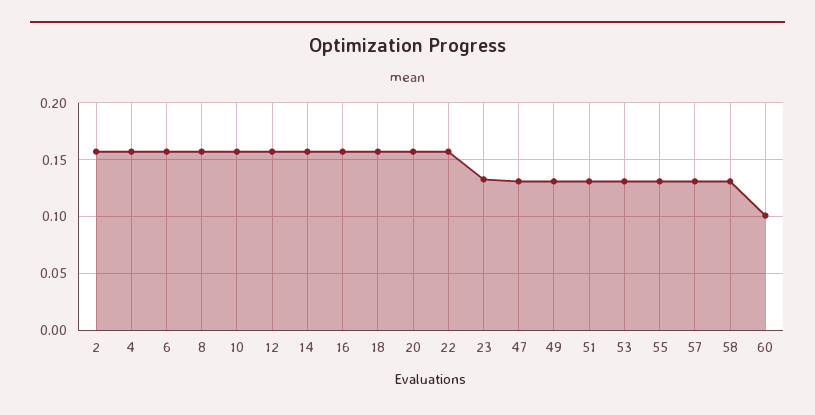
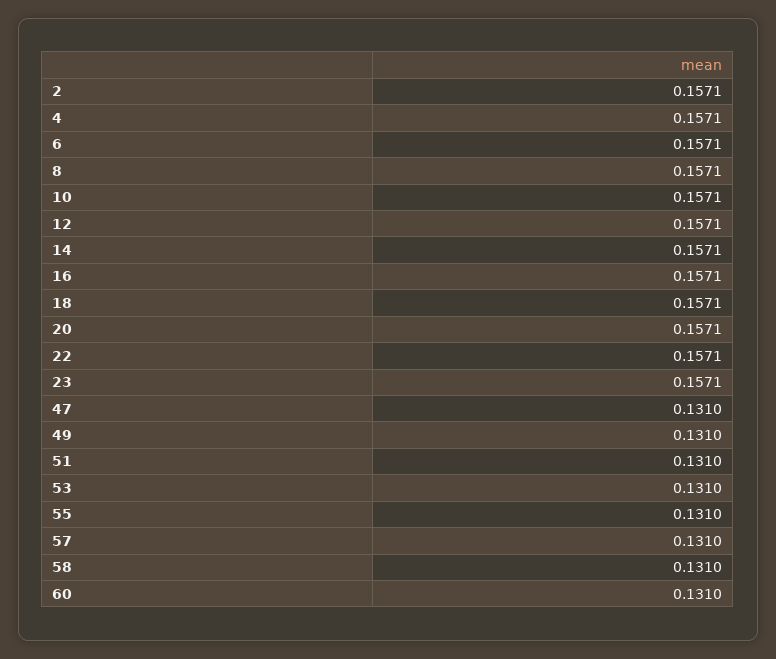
23: 0.13 -> 0.1571
60: 0.1 -> 0.131

